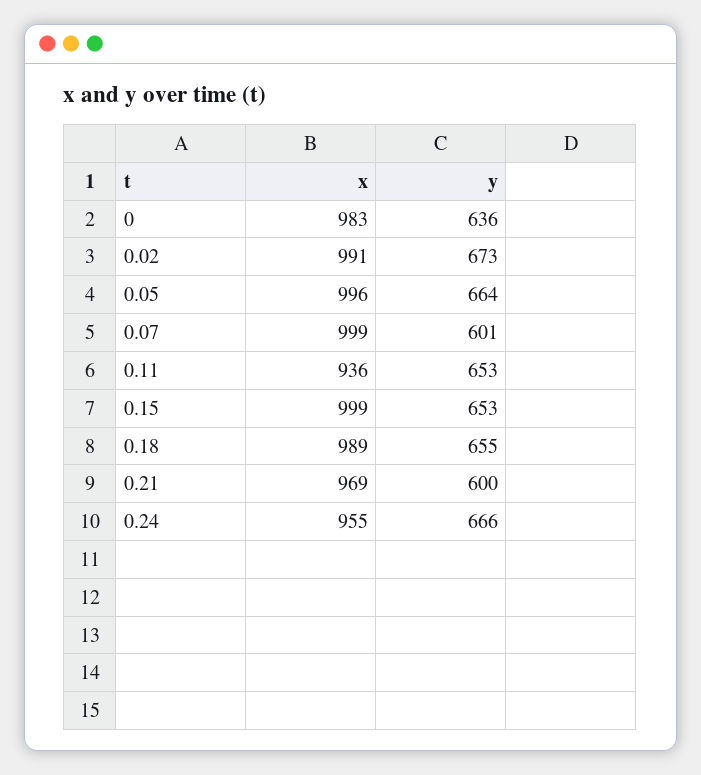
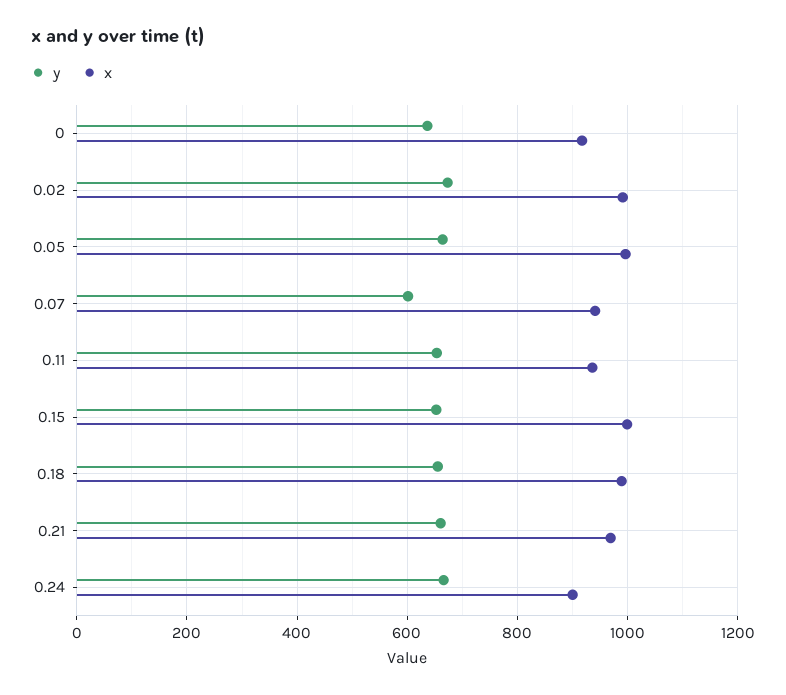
x, 0: 983 -> 920
x, 0.07: 999 -> 940
y, 0.21: 600 -> 660
x, 0.24: 955 -> 900

